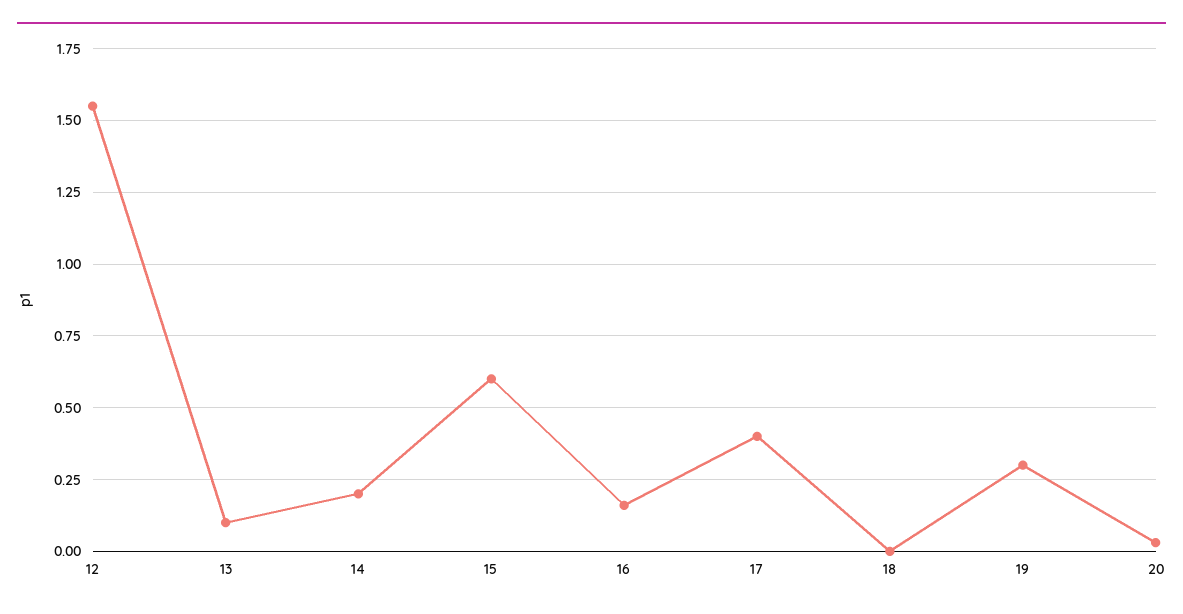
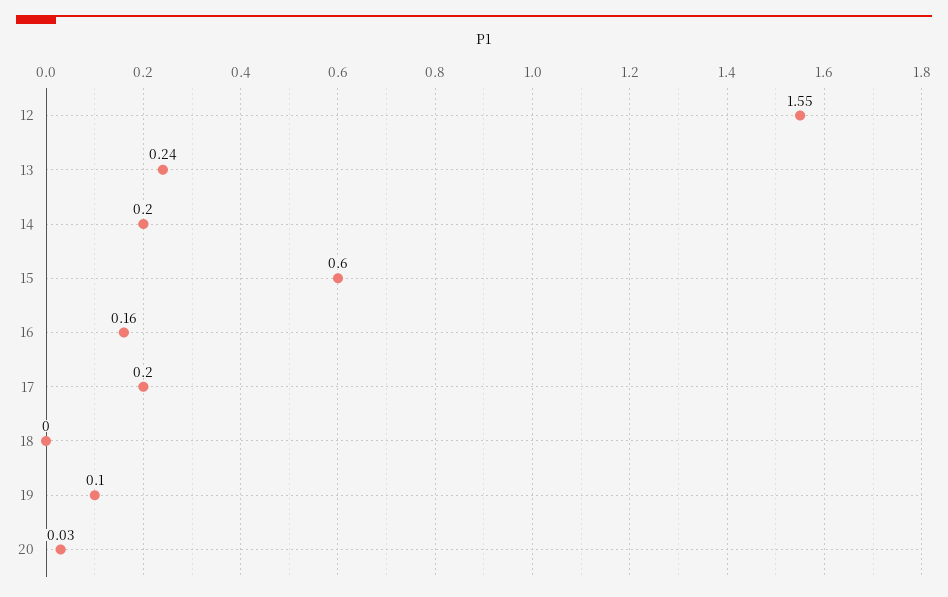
13: 0.1 -> 0.24
17: 0.4 -> 0.2
19: 0.3 -> 0.1

